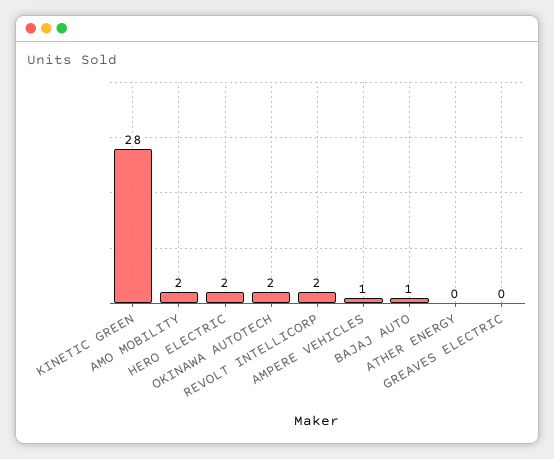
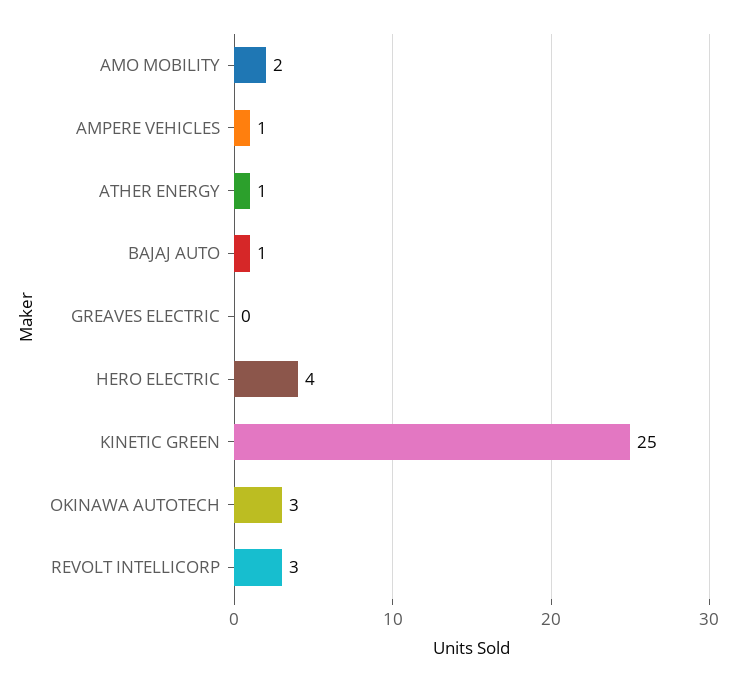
KINETIC GREEN: 28 -> 25
HERO ELECTRIC: 2 -> 4
OKINAWA AUTOTECH: 2 -> 3
REVOLT INTELLICORP: 2 -> 3
ATHER ENERGY: 0 -> 1

